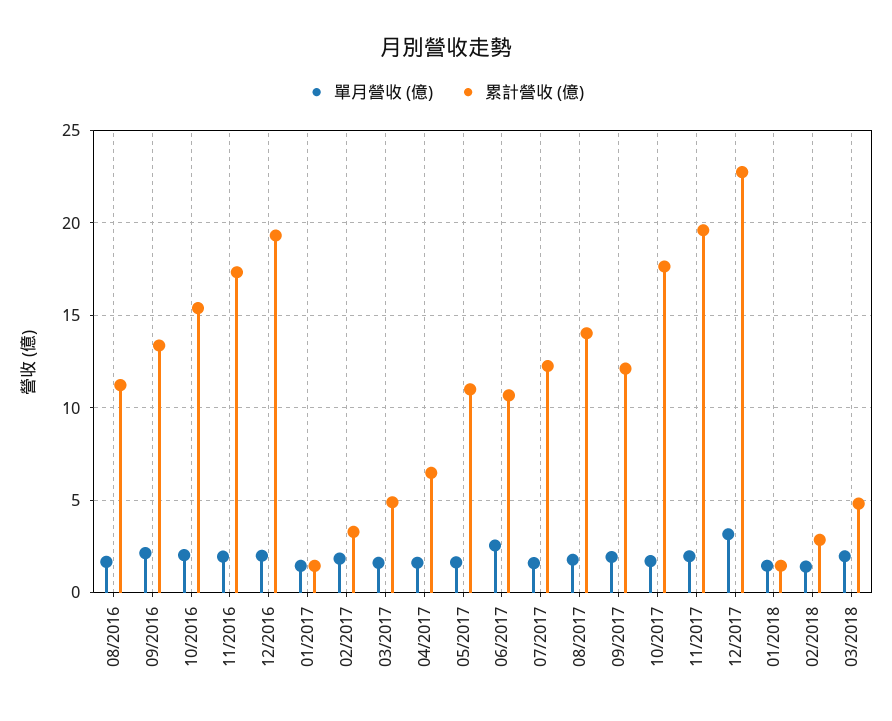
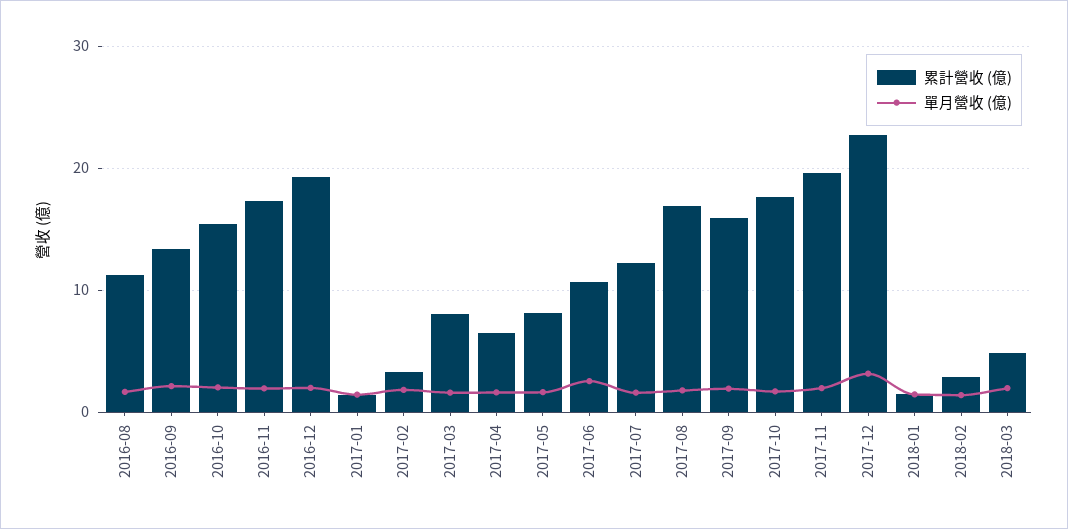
累計營收 (億), 03/2017: 5 -> 8
累計營收 (億), 05/2017: 11 -> 8
累計營收 (億), 08/2017: 14 -> 17
累計營收 (億), 09/2017: 12 -> 16

